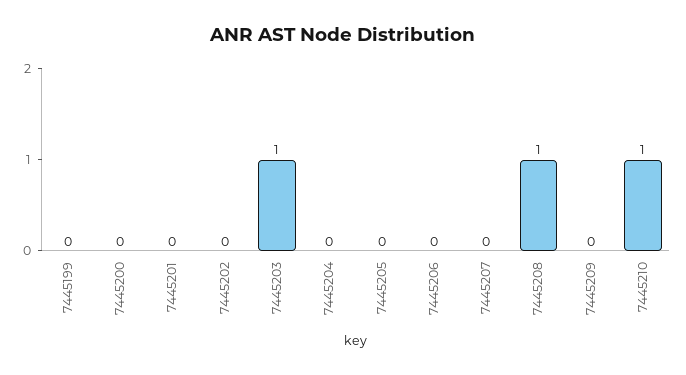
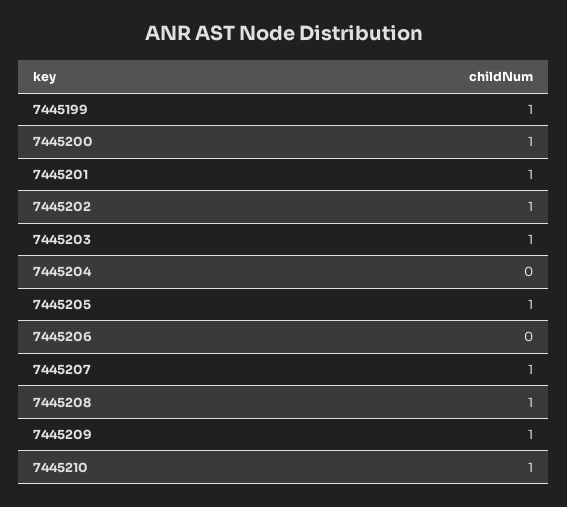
7445199: 0 -> 1
7445200: 0 -> 1
7445201: 0 -> 1
7445202: 0 -> 1
7445205: 0 -> 1
7445207: 0 -> 1
7445209: 0 -> 1

